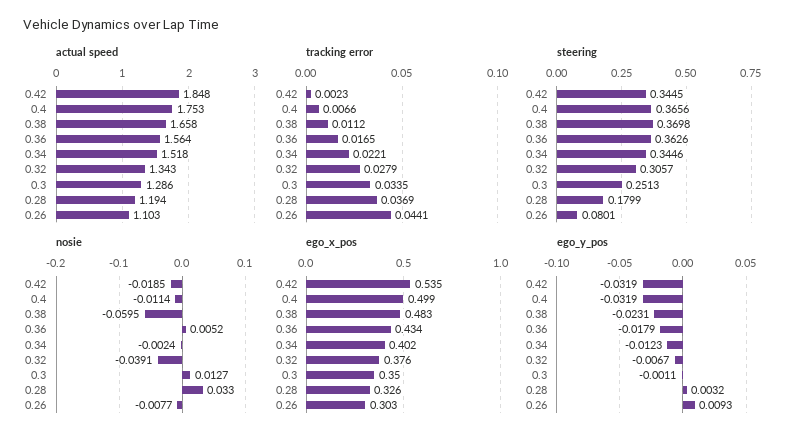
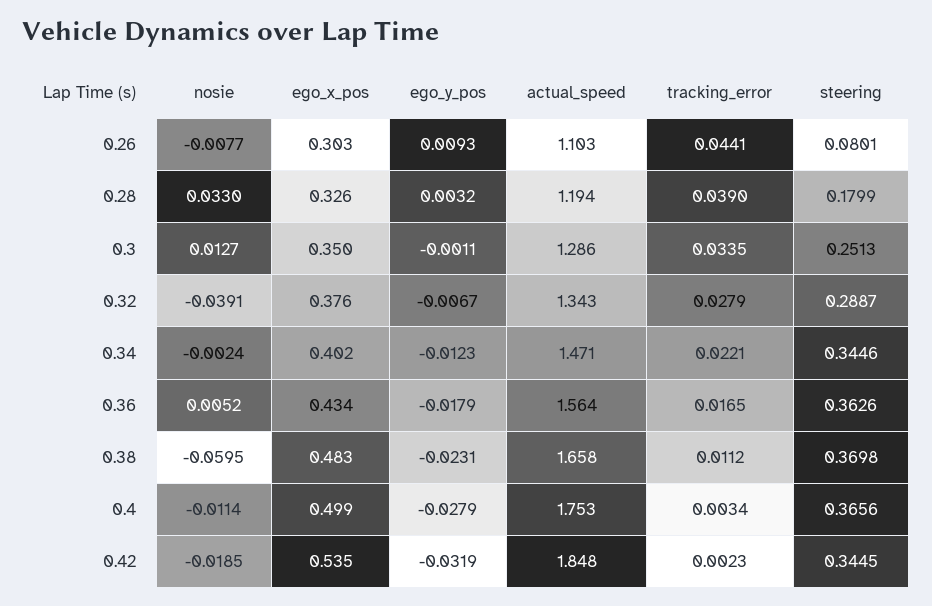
actual speed, 0.34: 1.518 -> 1.471
tracking error, 0.4: 0.0066 -> 0.0034
tracking error, 0.28: 0.0369 -> 0.039
steering, 0.32: 0.3057 -> 0.2887
ego_y_pos, 0.4: -0.0319 -> -0.0279

